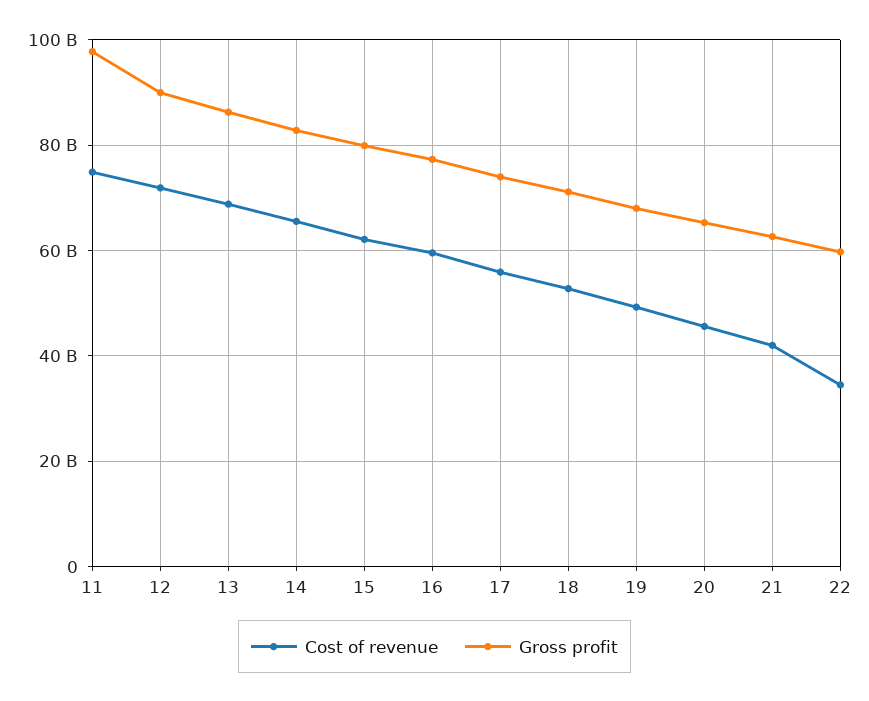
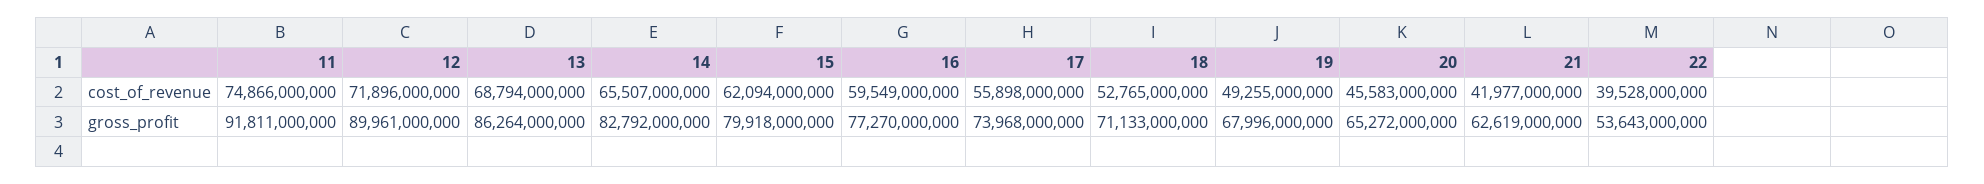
Gross profit, 11: 98000000000 -> 91811000000
Cost of revenue, 22: 34000000000 -> 39528000000
Gross profit, 22: 60000000000 -> 53643000000

